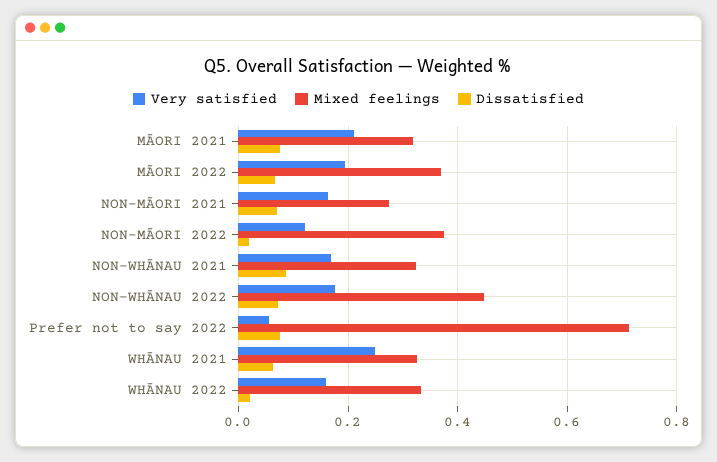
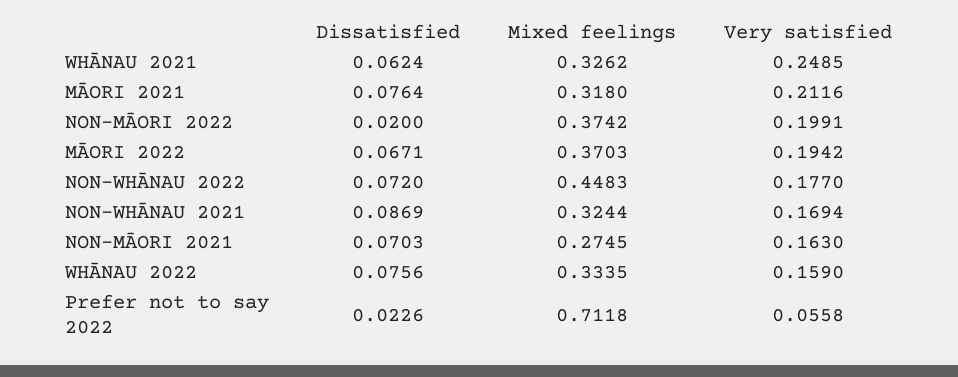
Very satisfied, NON-MĀORI 2022: 0.12 -> 0.1991
Dissatisfied, Prefer not to say 2022: 0.08 -> 0.0226
Dissatisfied, WHĀNAU 2022: 0.02 -> 0.0756

